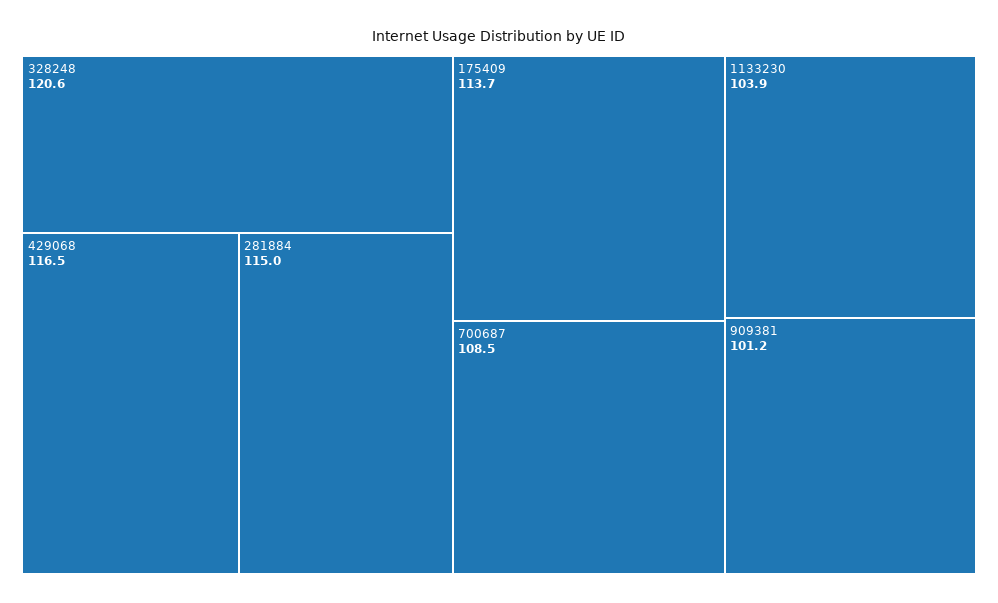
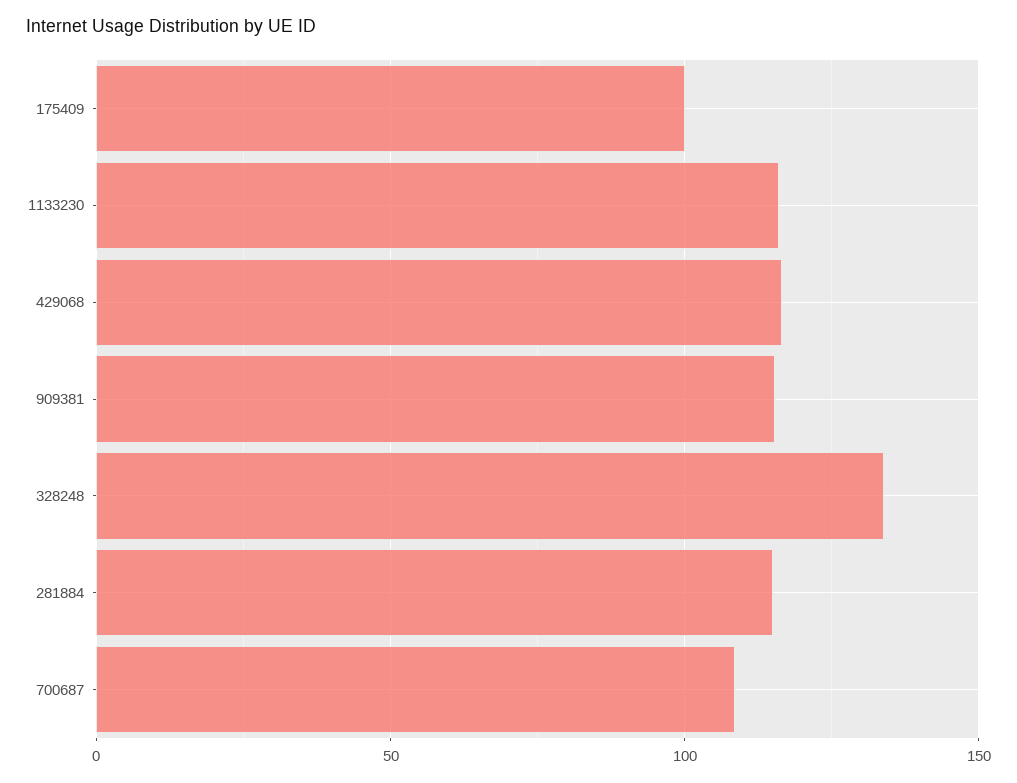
328248: 120.6 -> 135
175409: 113.7 -> 100
1133230: 103.9 -> 115
909381: 101.2 -> 115

